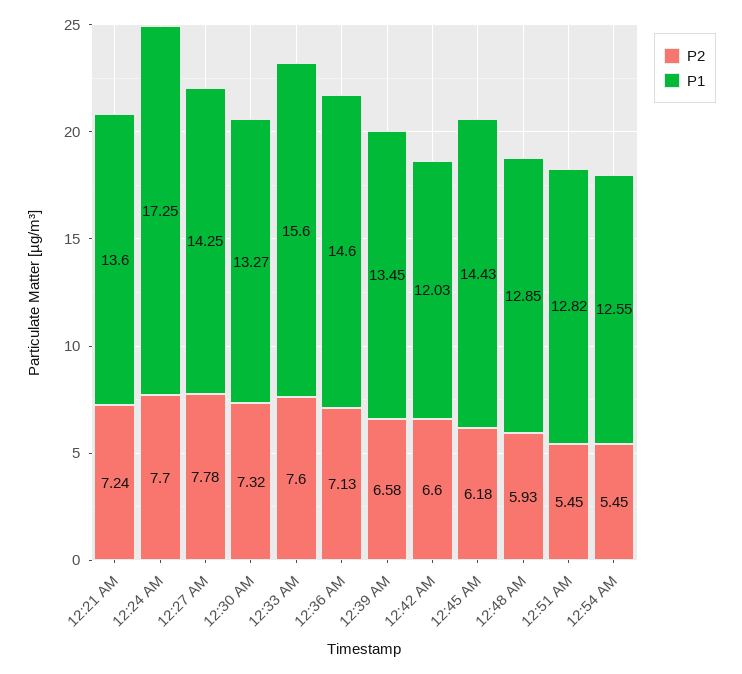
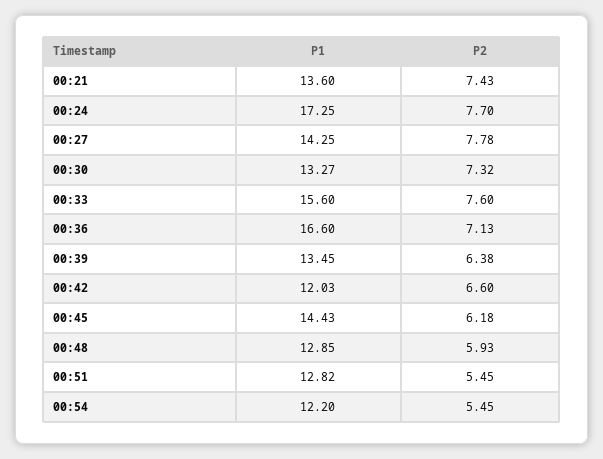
P2, 12:21 AM: 7.24 -> 7.43
P1, 12:36 AM: 14.6 -> 16.6
P2, 12:39 AM: 6.58 -> 6.38
P1, 12:54 AM: 12.55 -> 12.2

